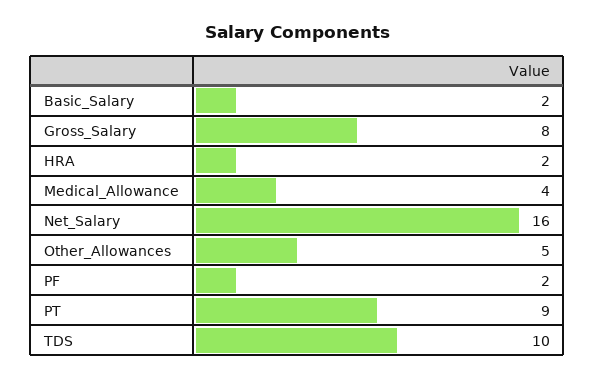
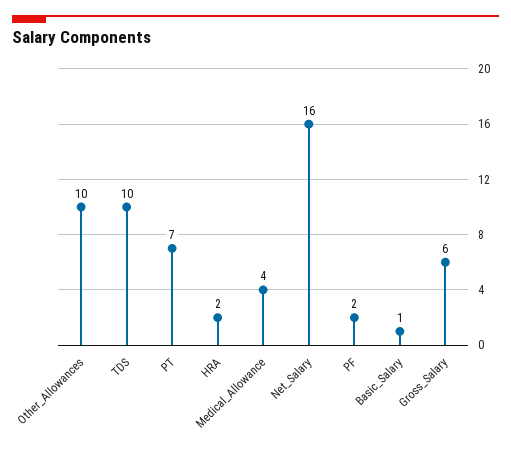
Basic_Salary: 2 -> 1
Gross_Salary: 8 -> 6
Other_Allowances: 5 -> 10
PT: 9 -> 7

